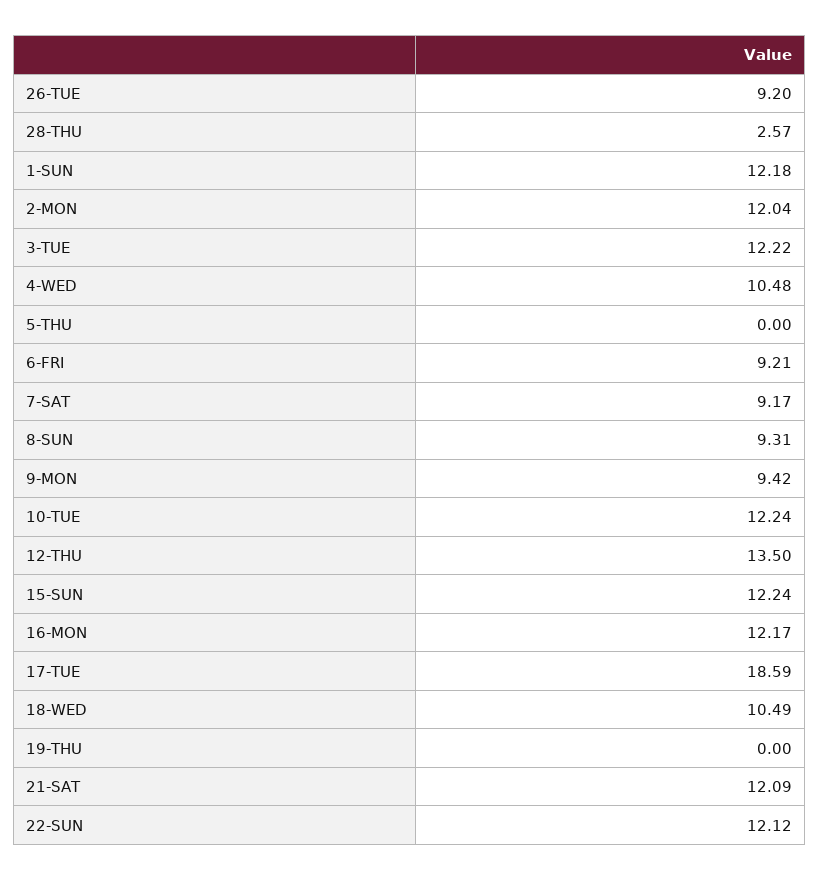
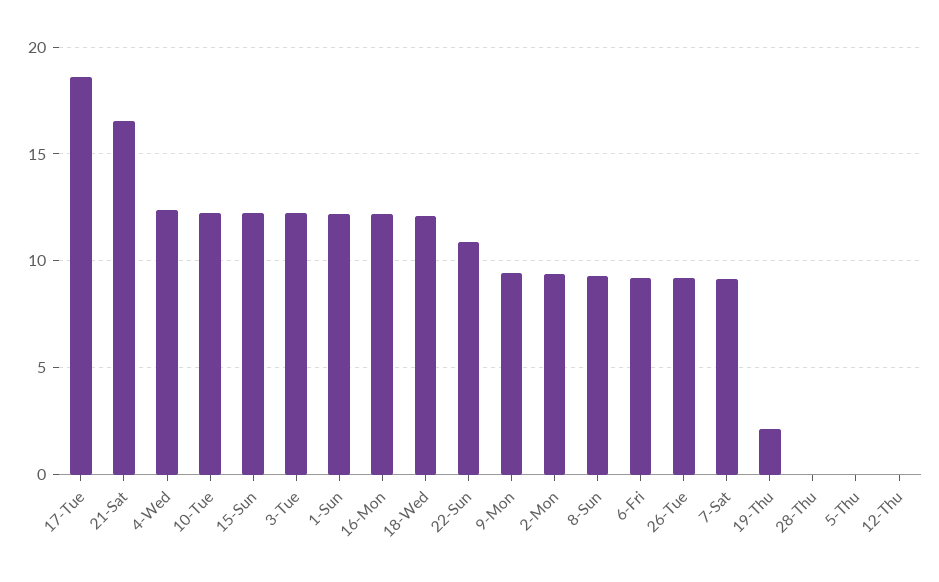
28-THU: 2.57 -> 0
2-MON: 12.04 -> 9.5
4-WED: 10.48 -> 12.5
12-THU: 13.5 -> 0
18-WED: 10.49 -> 12
19-THU: 0 -> 2
21-SAT: 12.09 -> 16.5
22-SUN: 12.12 -> 11

